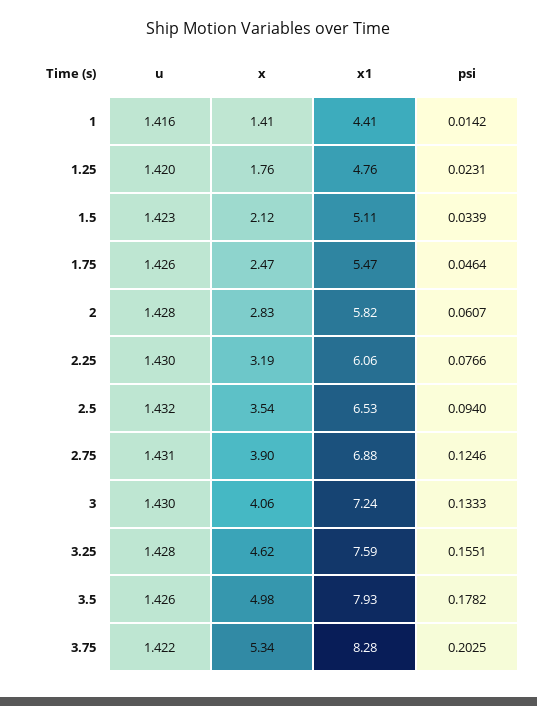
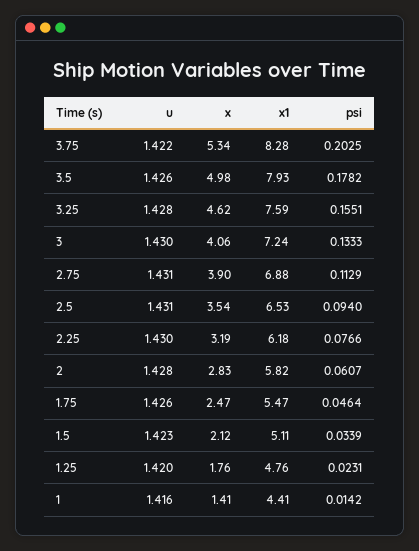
x1, 2.25: 6.06 -> 6.18
u, 2.5: 1.432 -> 1.431
psi, 2.75: 0.1246 -> 0.1129

